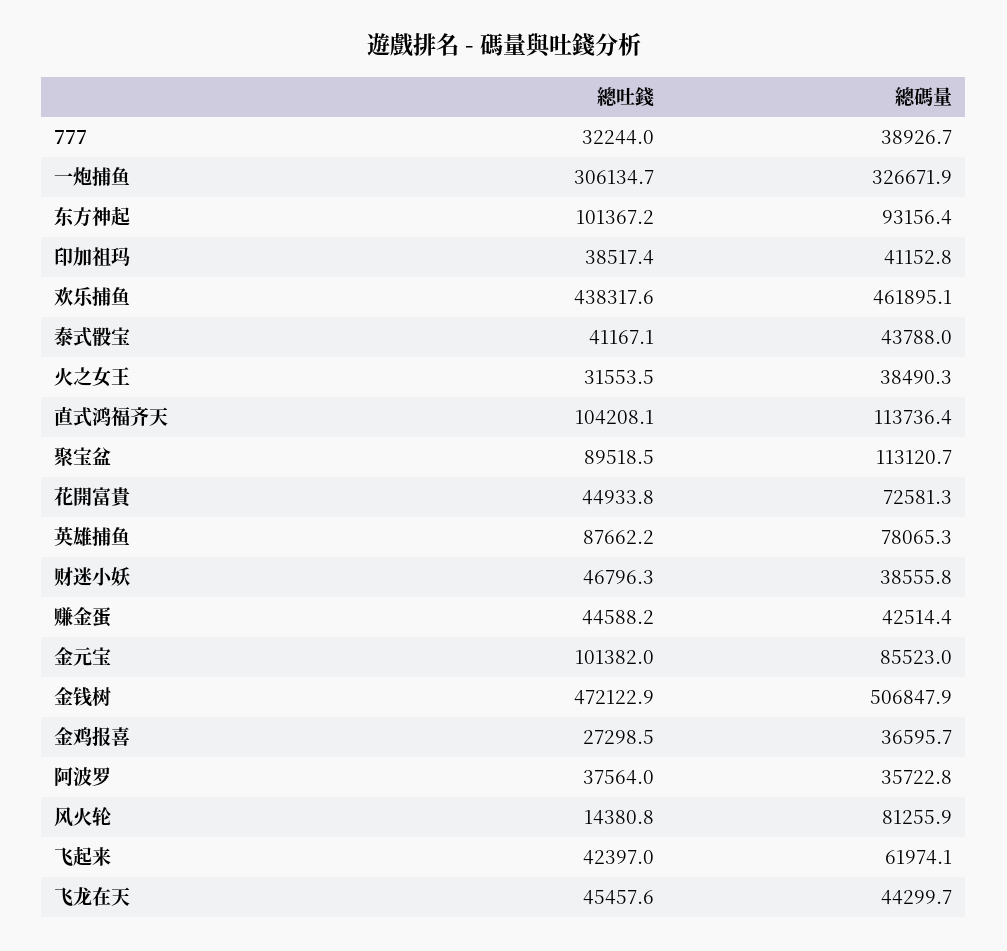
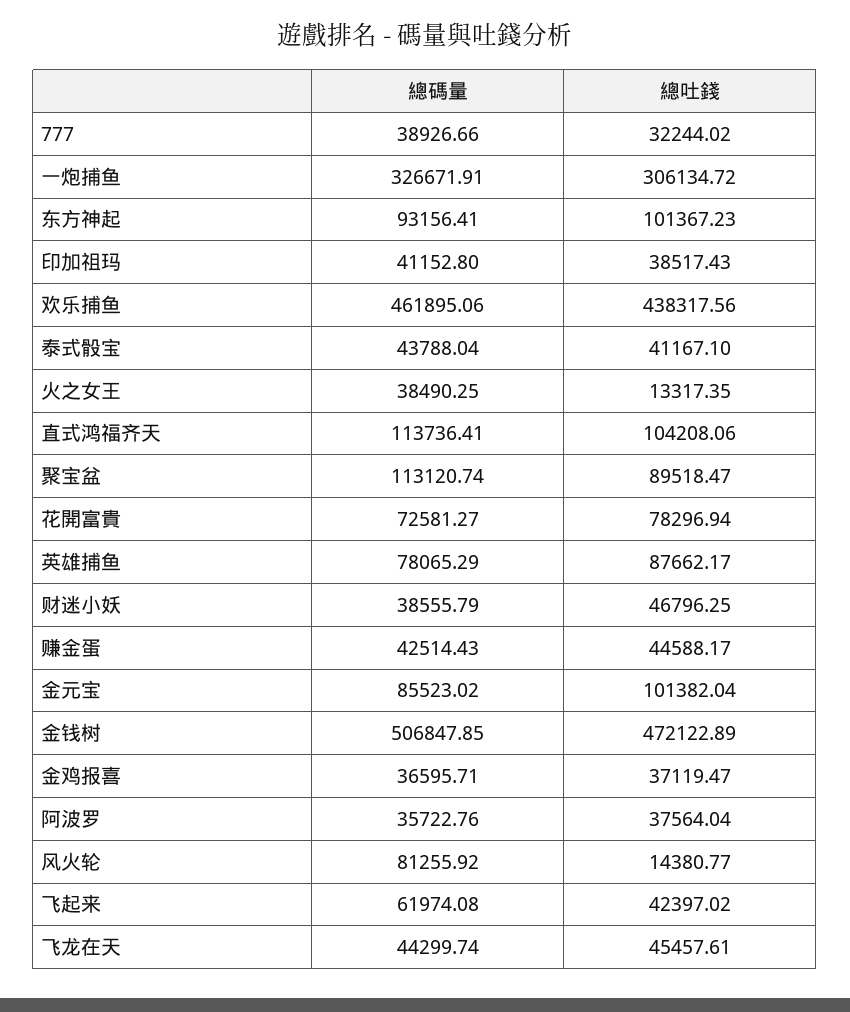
總吐錢, 火之女王: 31553.5 -> 13317.35
總吐錢, 花開富貴: 44933.8 -> 78296.94
總吐錢, 金鸡报喜: 27298.5 -> 37119.47

